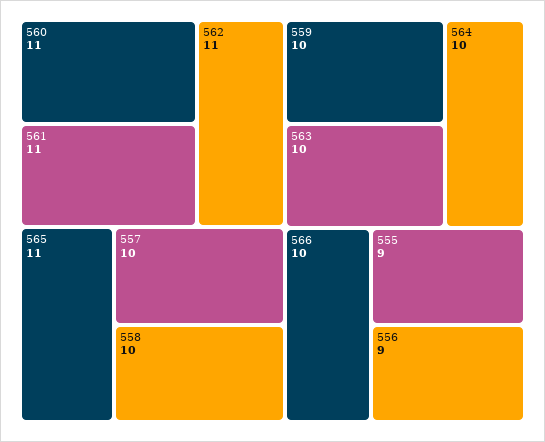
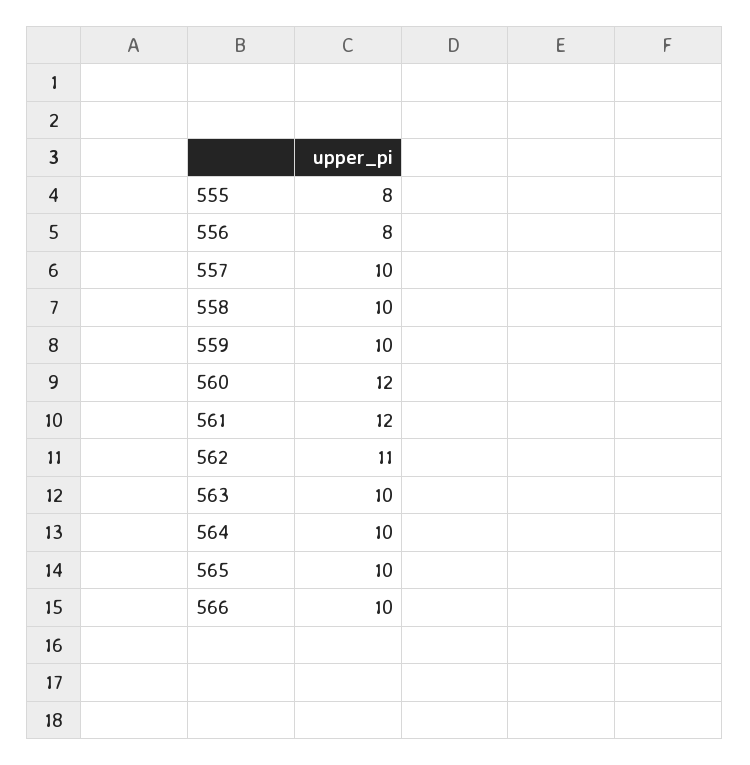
560: 11 -> 12
561: 11 -> 12
565: 11 -> 10
555: 9 -> 8
556: 9 -> 8

